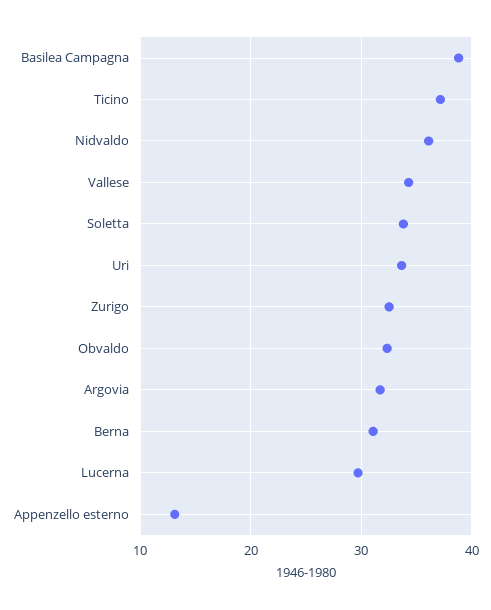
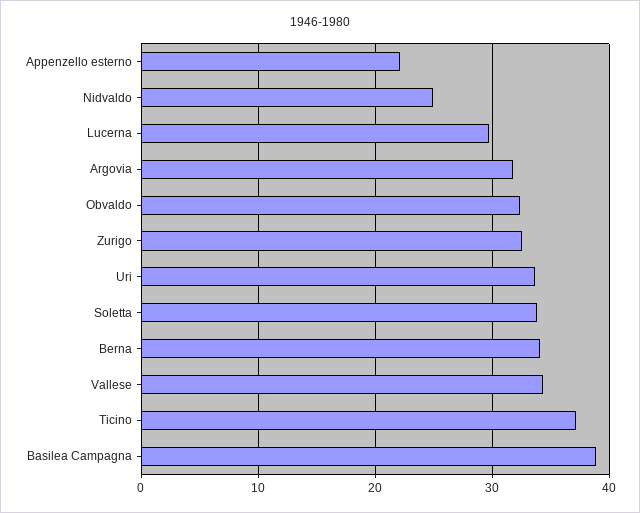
Nidvaldo: 36 -> 25
Berna: 31 -> 34
Appenzello esterno: 13 -> 22

